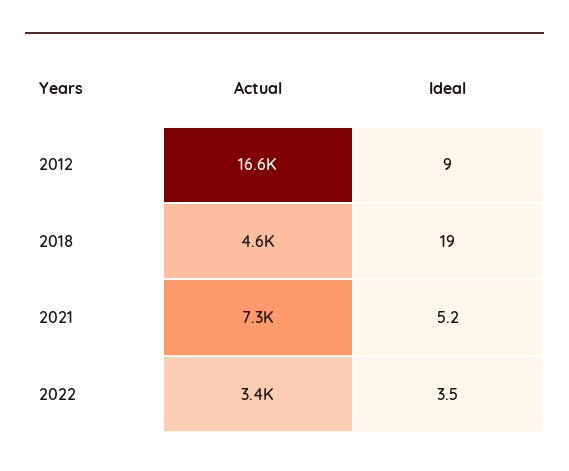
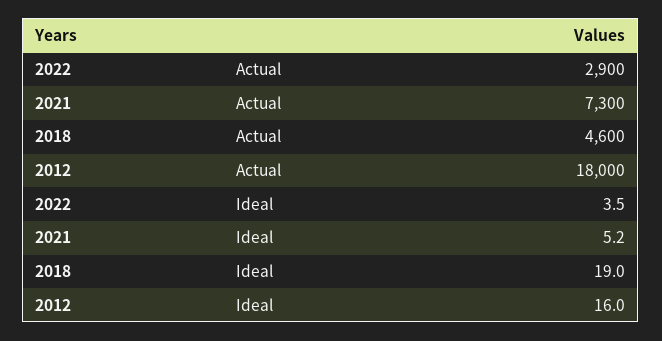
Actual, 2012: 16600 -> 18000
Ideal, 2012: 9 -> 16
Actual, 2022: 3400 -> 2900

